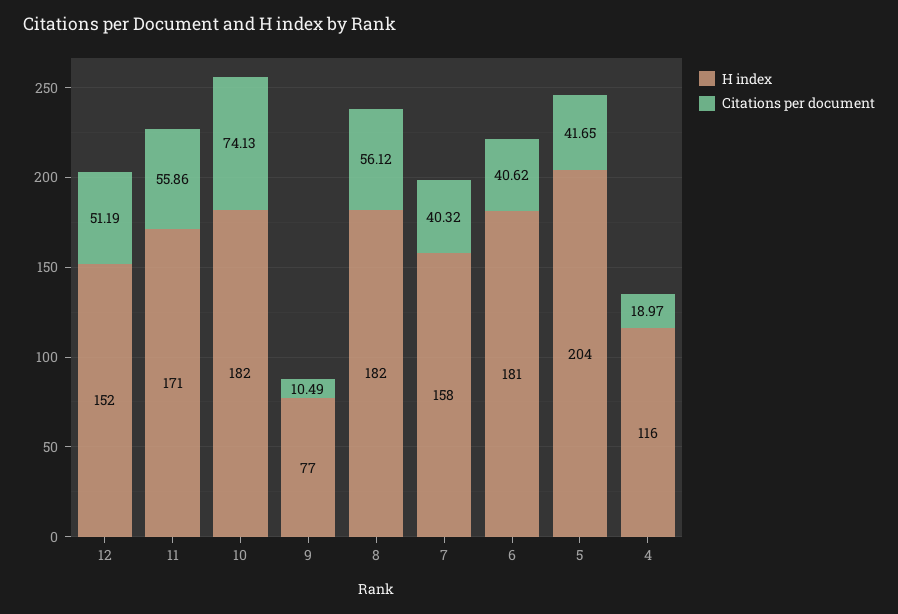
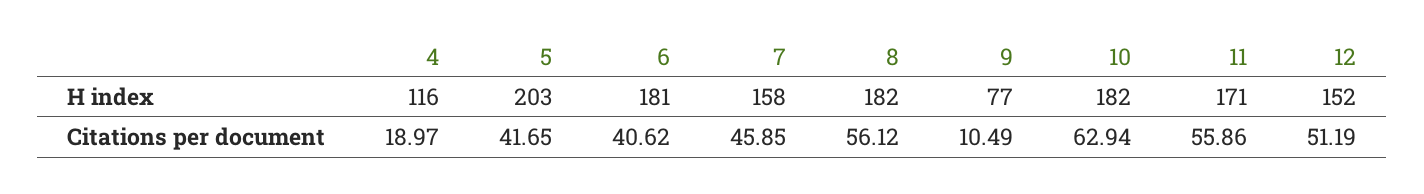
Citations per document, 10: 74.13 -> 62.94
Citations per document, 7: 40.32 -> 45.85
H index, 5: 204 -> 203

